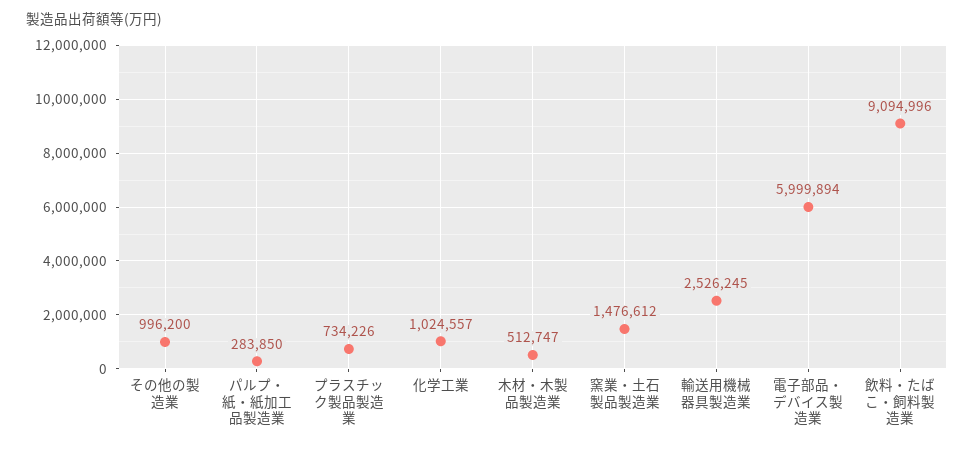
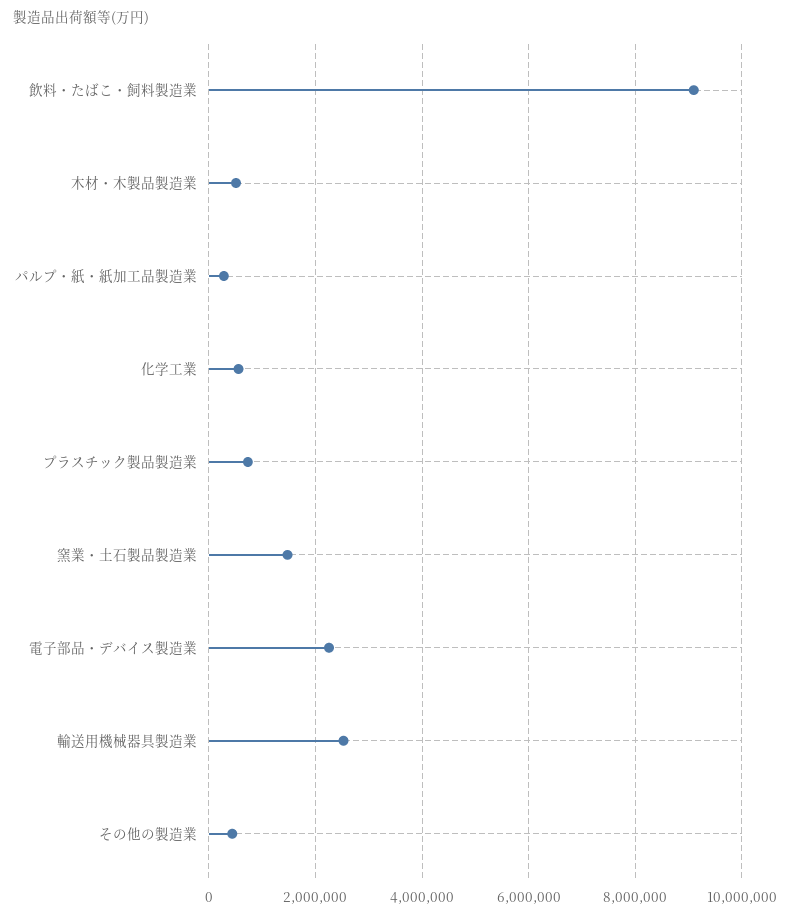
その他の製造業: 996200 -> 400000
化学工業: 1024557 -> 600000
電子部品・デバイス製造業: 5999894 -> 2200000

